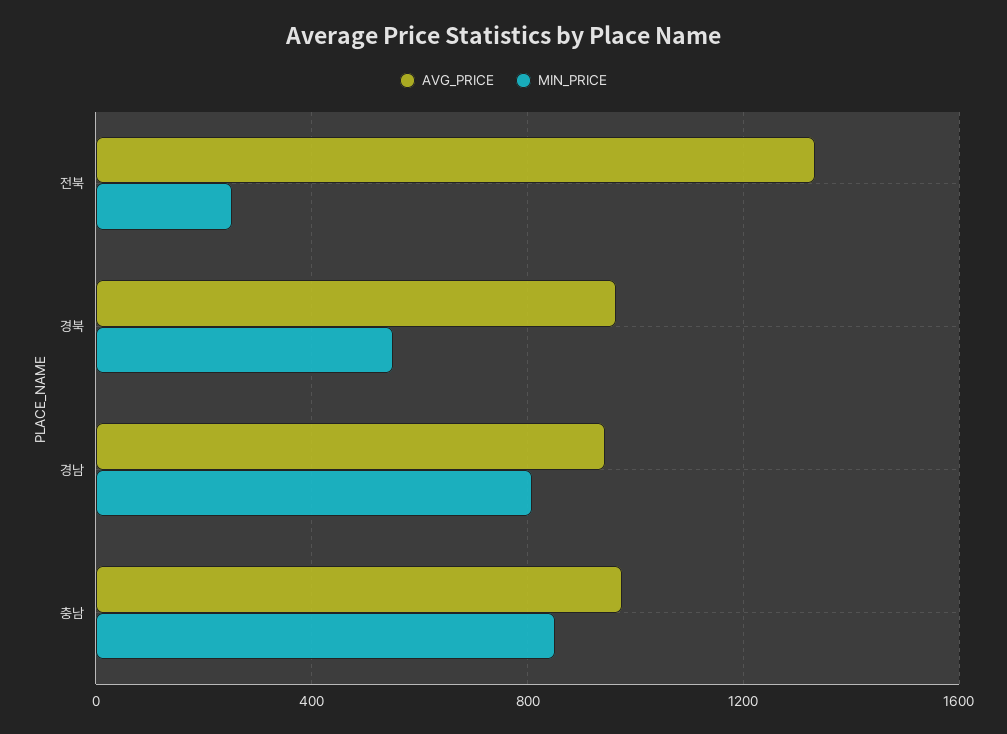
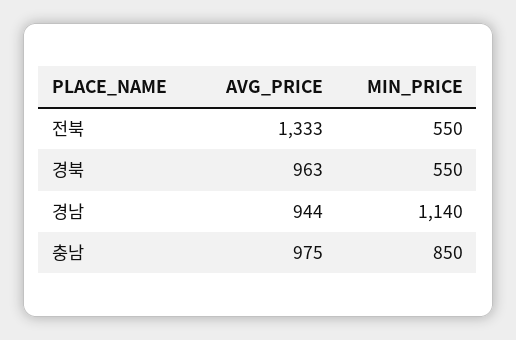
MIN_PRICE, 전북: 250 -> 550
MIN_PRICE, 경남: 800 -> 1140

